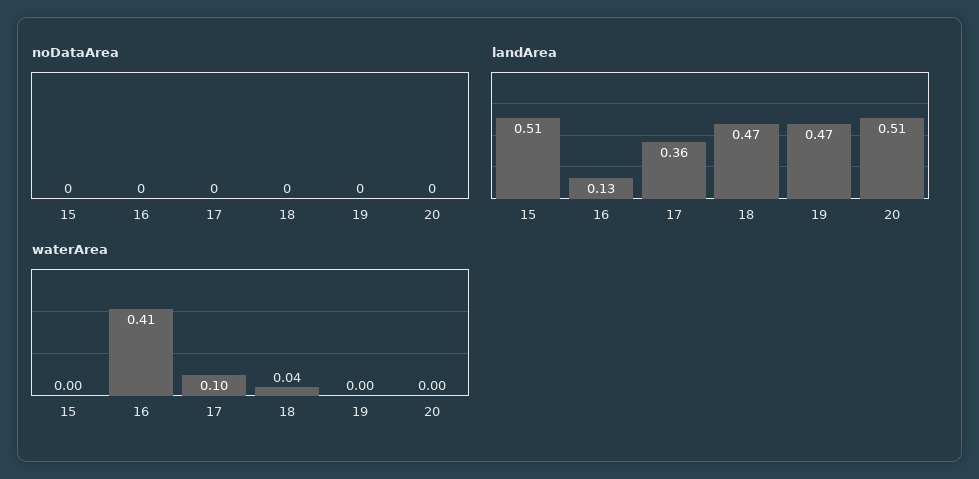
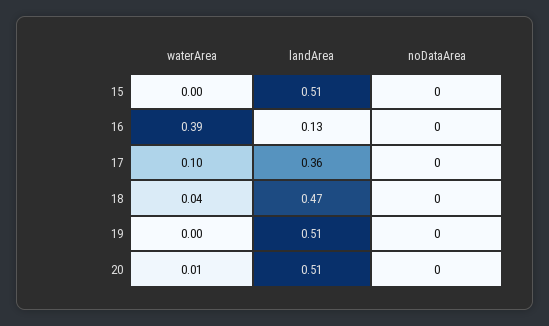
landArea, 19: 0.47 -> 0.51
waterArea, 16: 0.41 -> 0.39
waterArea, 20: 0 -> 0.01

